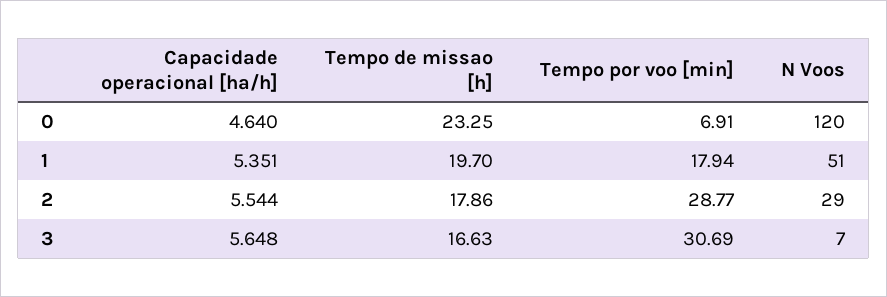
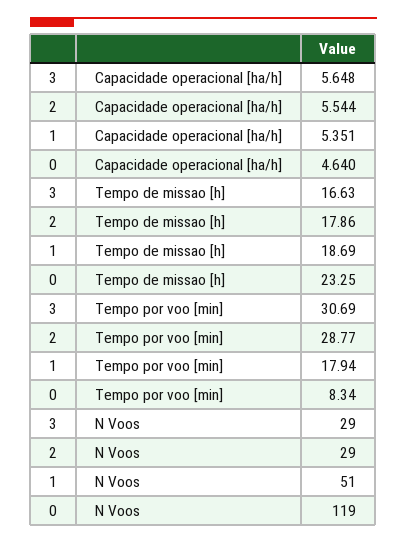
Tempo por voo [min], 0: 6.91 -> 8.34
N Voos, 0: 120 -> 119
Tempo de missao [h], 1: 19.7 -> 18.69
N Voos, 3: 7 -> 29

